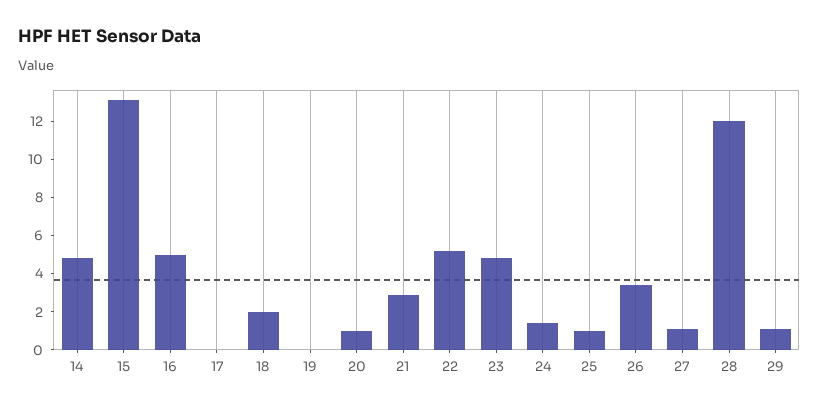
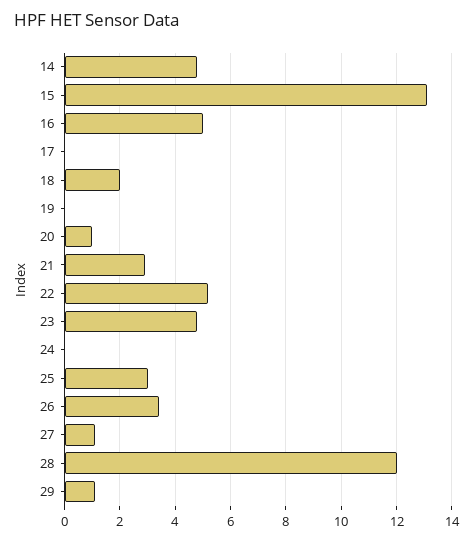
24: 1.5 -> 0
25: 1 -> 3

